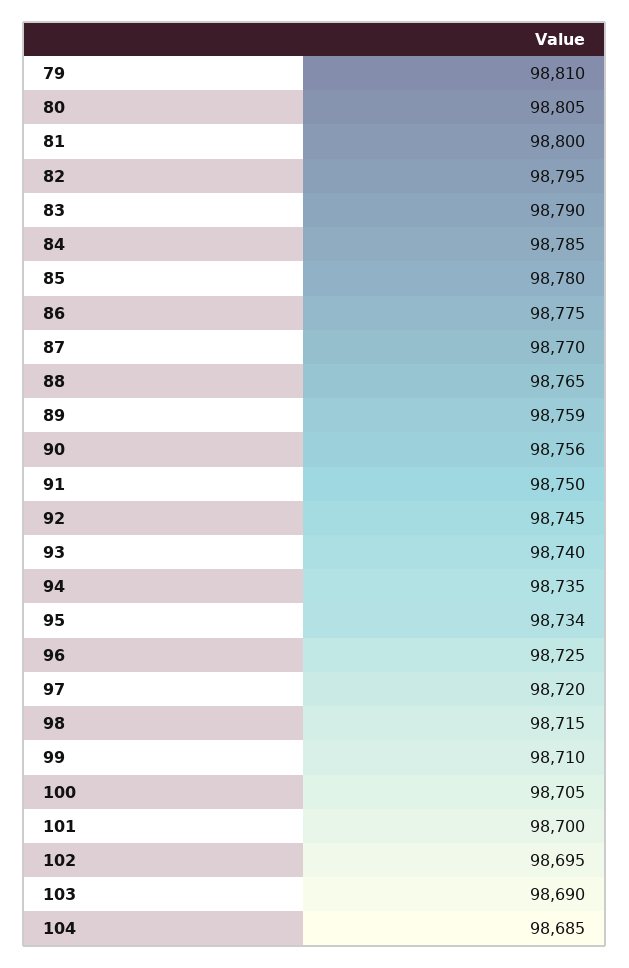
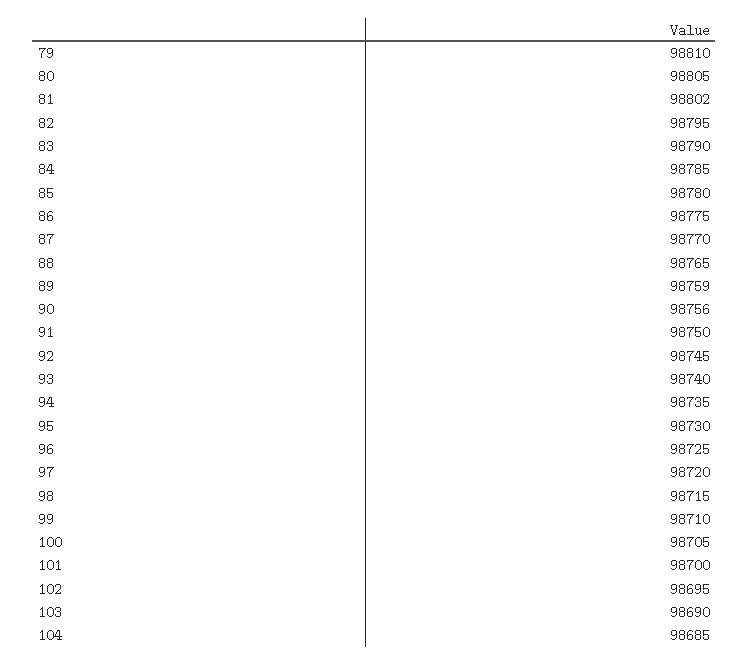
81: 98800 -> 98802
95: 98734 -> 98730

